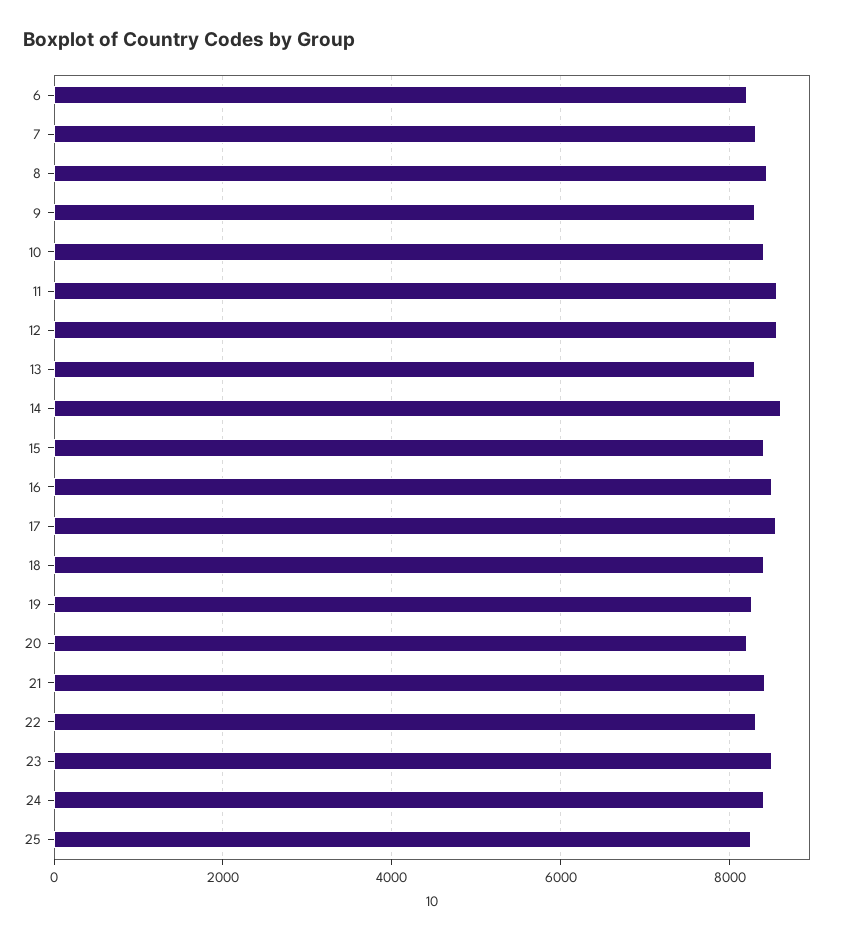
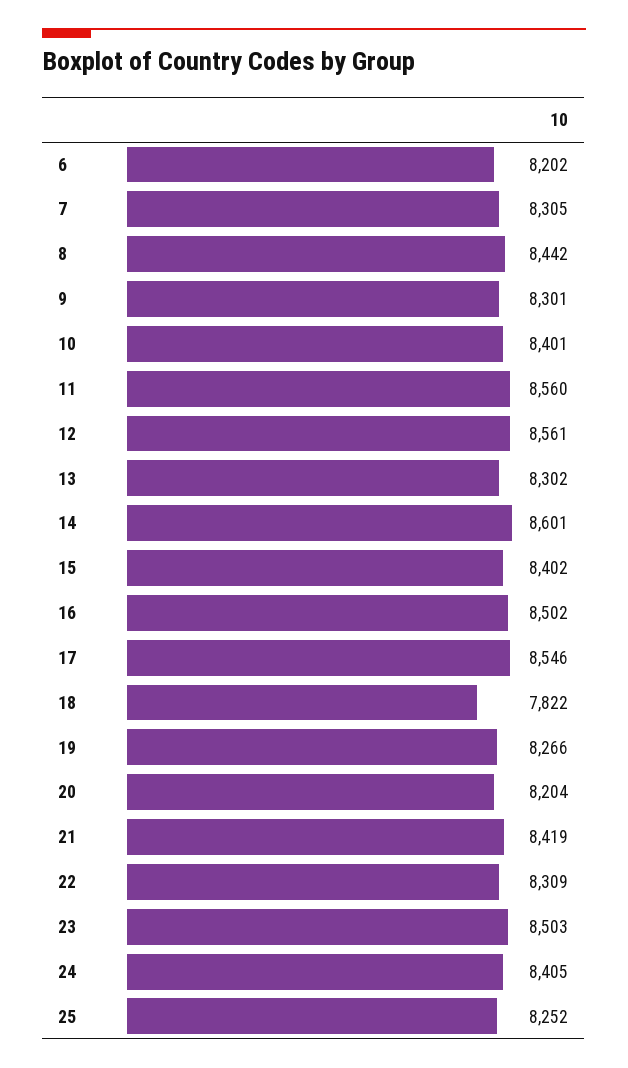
18: 8400 -> 7822

